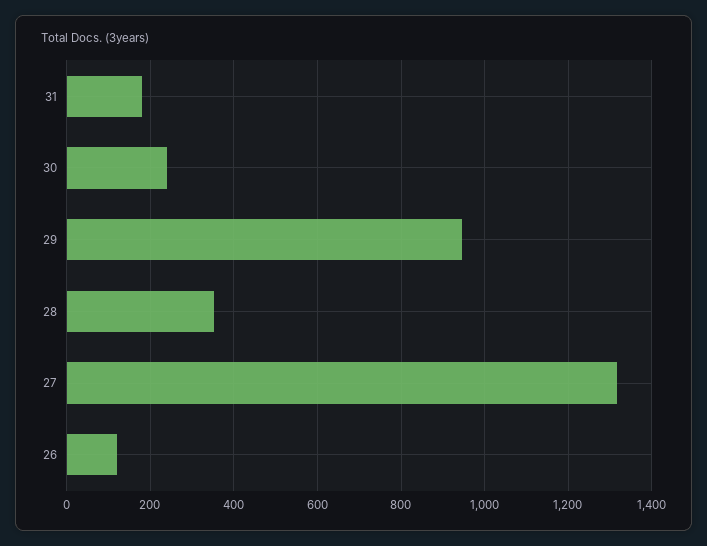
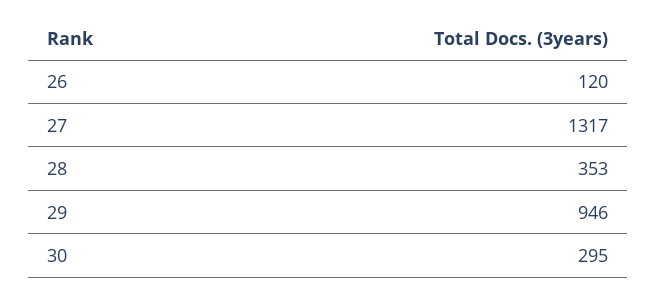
31: 180 -> none
30: 240 -> 295

